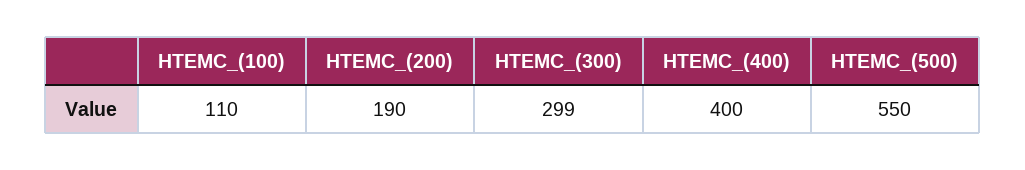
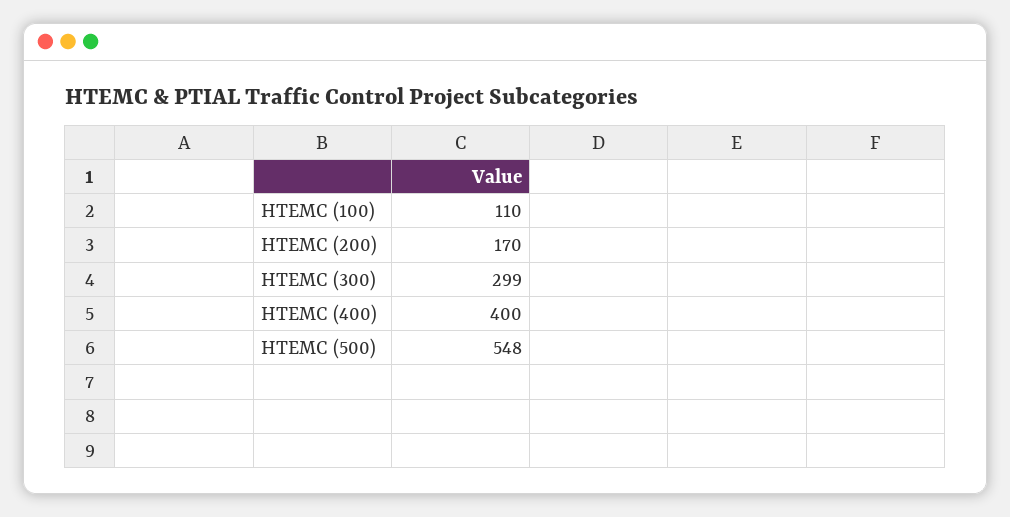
HTEMC_(200): 190 -> 170
HTEMC_(500): 550 -> 548

